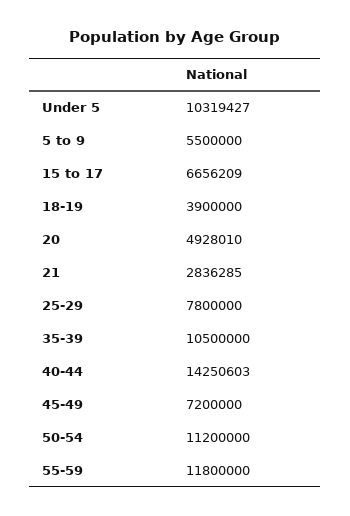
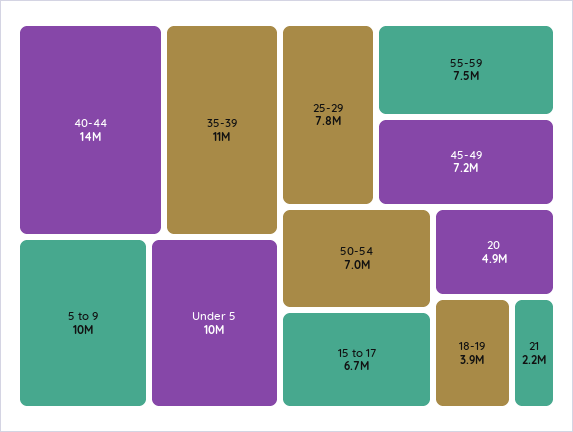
5 to 9: 5500000 -> 10000000
21: 2836285 -> 2200000
50-54: 11200000 -> 7000000
55-59: 11800000 -> 7500000

